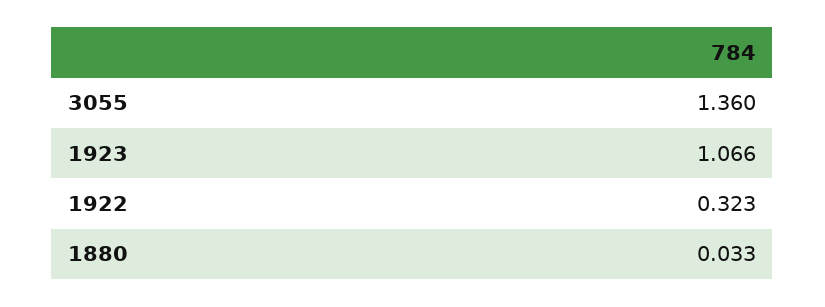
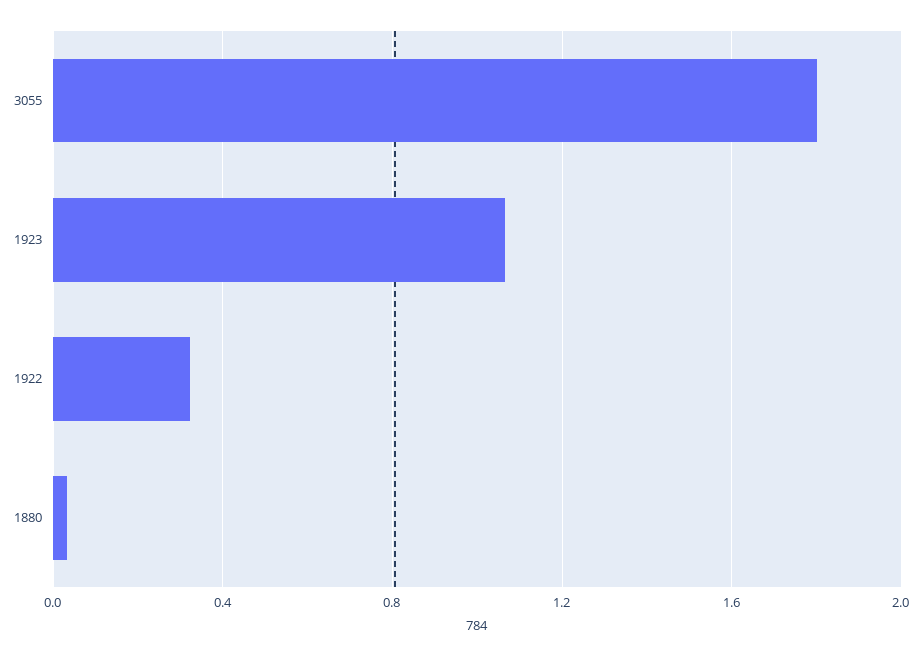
3055: 1.36 -> 1.8

